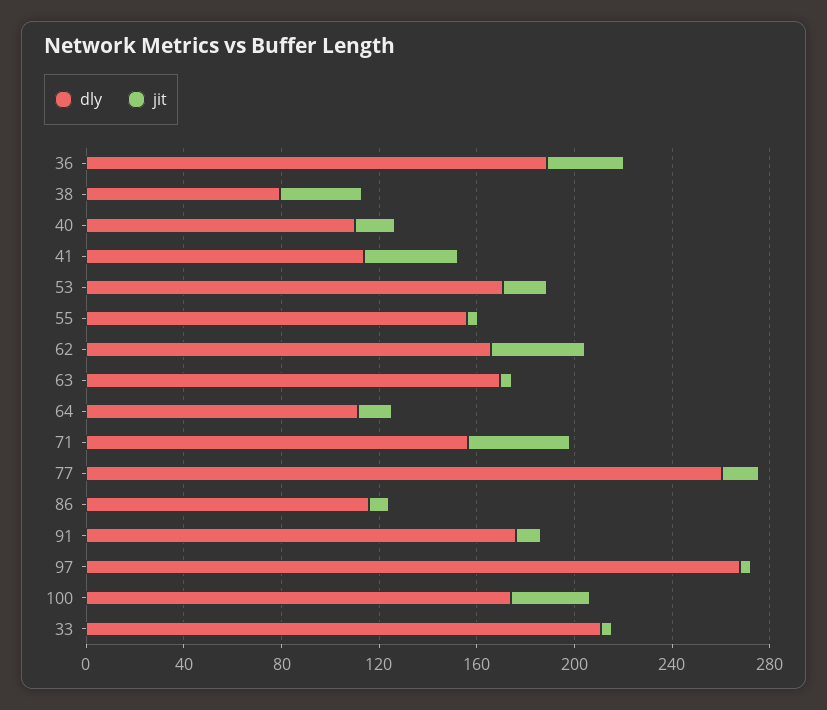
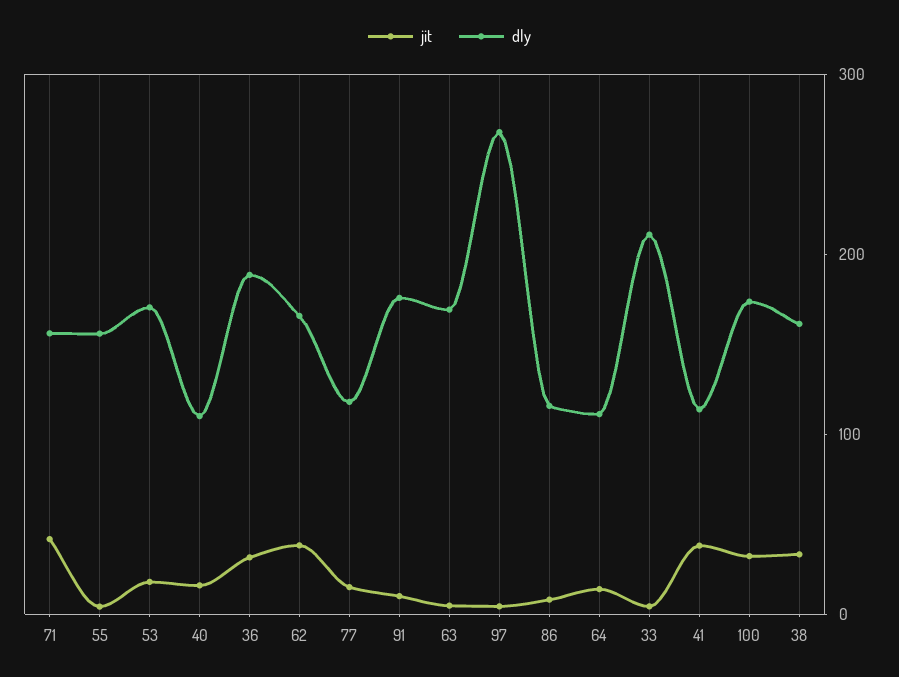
dly, 38: 80 -> 160
dly, 77: 260 -> 120

